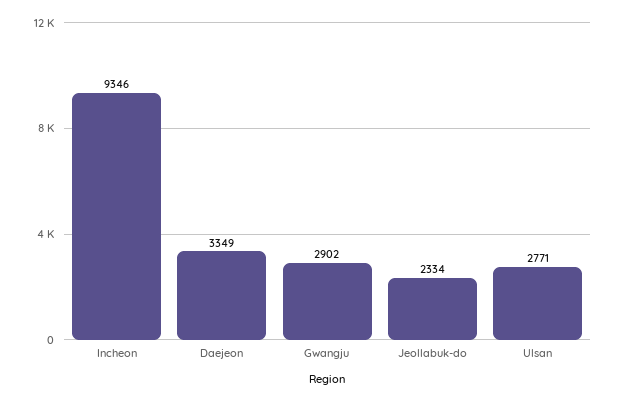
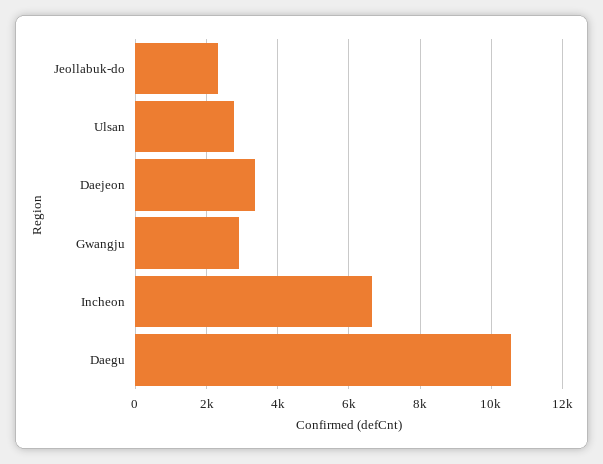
Incheon: 9346 -> 6600
Daegu: none -> 10600

